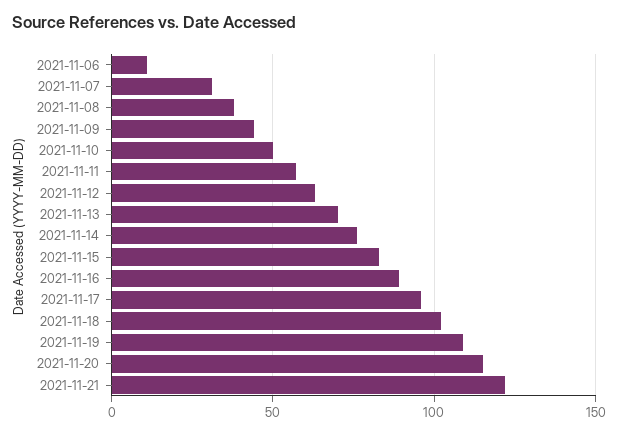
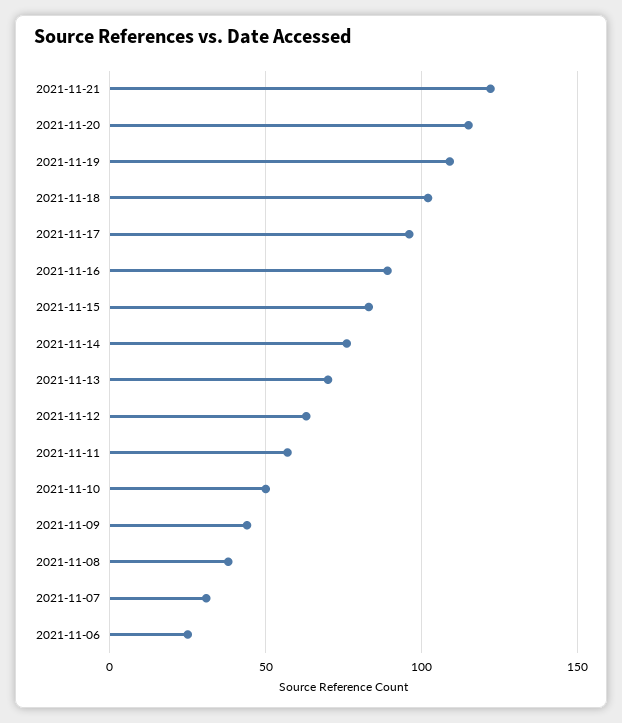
2021-11-06: 10 -> 25

